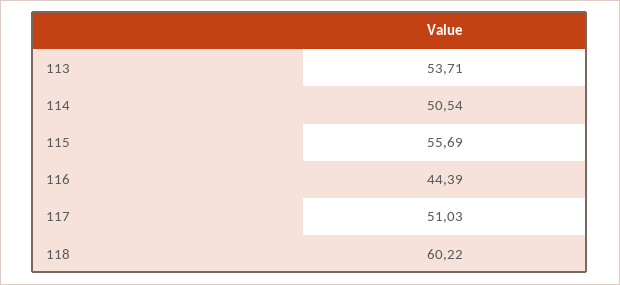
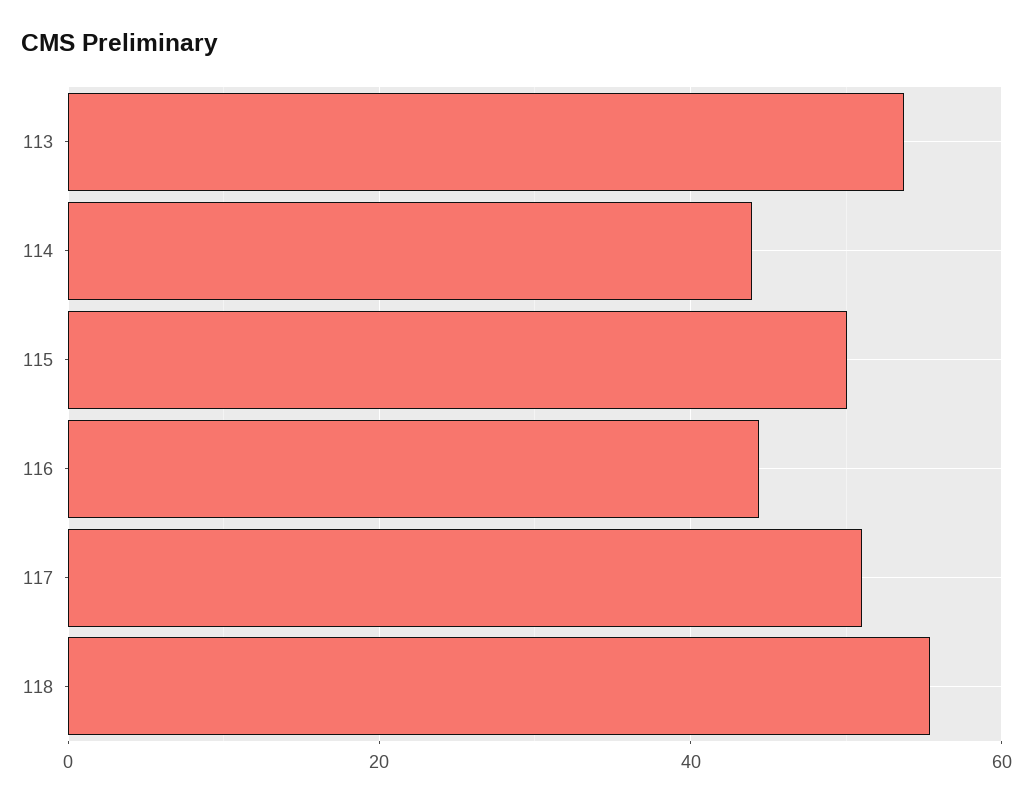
114: 50.54 -> 44
115: 55.69 -> 50
118: 60.22 -> 56

